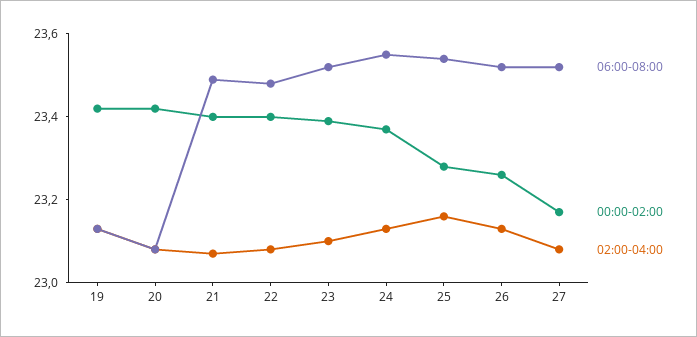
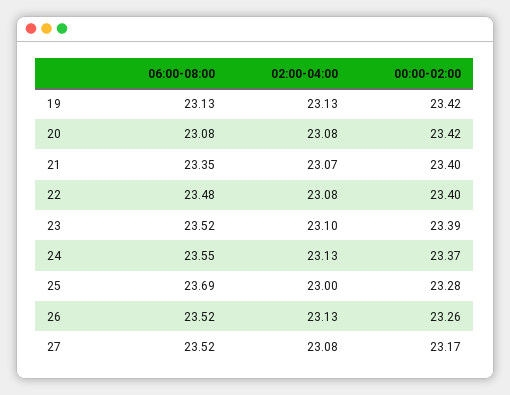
06:00-08:00, 21: 23.5 -> 23.35
06:00-08:00, 25: 23.55 -> 23.69
02:00-04:00, 25: 23.15 -> 23

